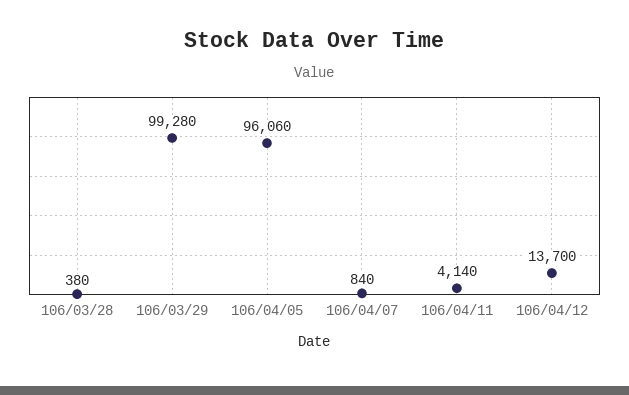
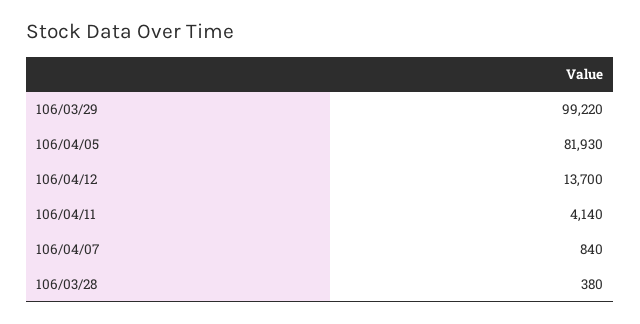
106/03/29: 99280 -> 99220
106/04/05: 96060 -> 81930

